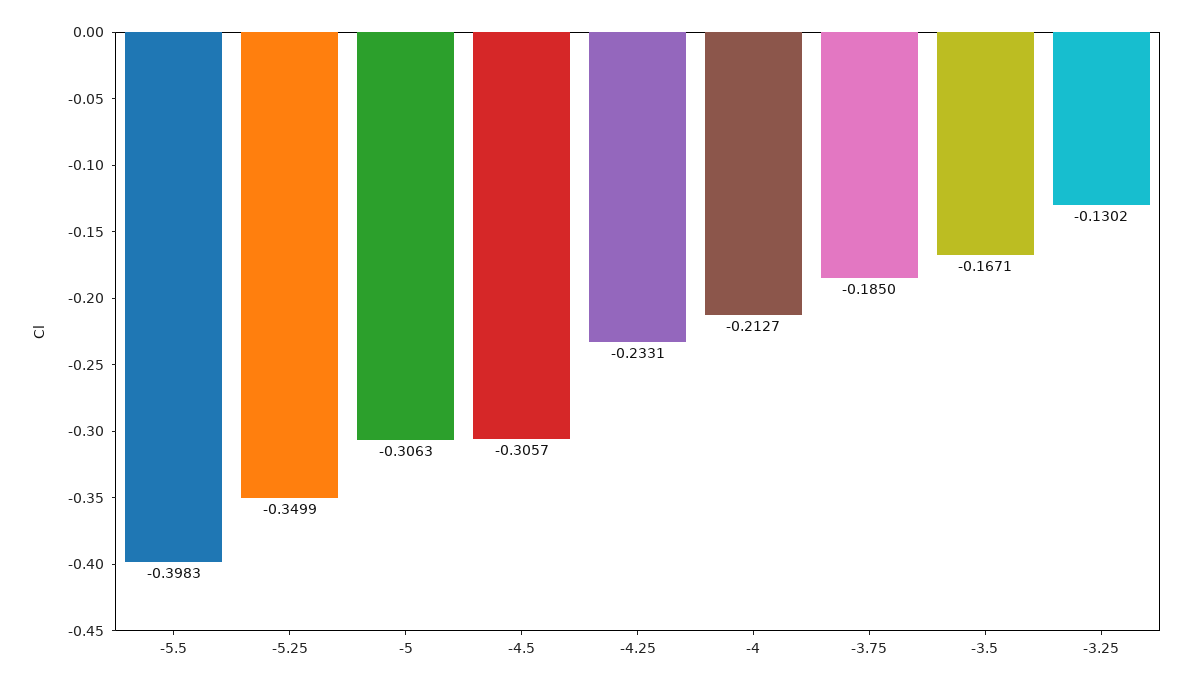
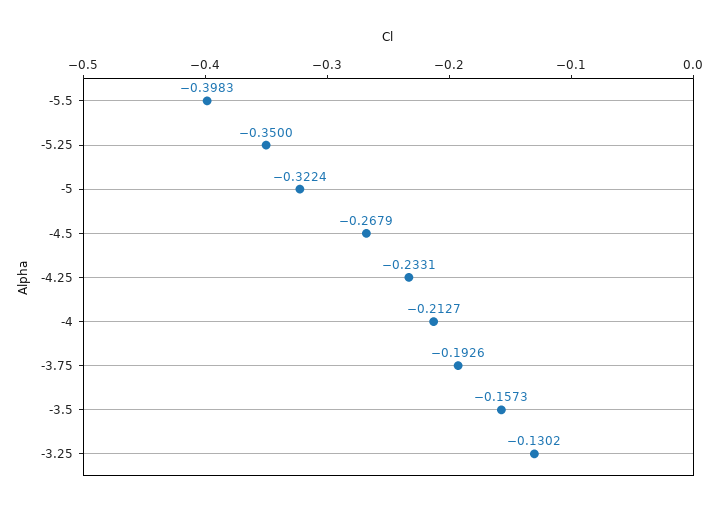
-5.25: -0.3499 -> -0.35
-5: -0.3063 -> -0.3224
-4.5: -0.3057 -> -0.2679
-3.75: -0.185 -> -0.1926
-3.5: -0.1671 -> -0.1573

